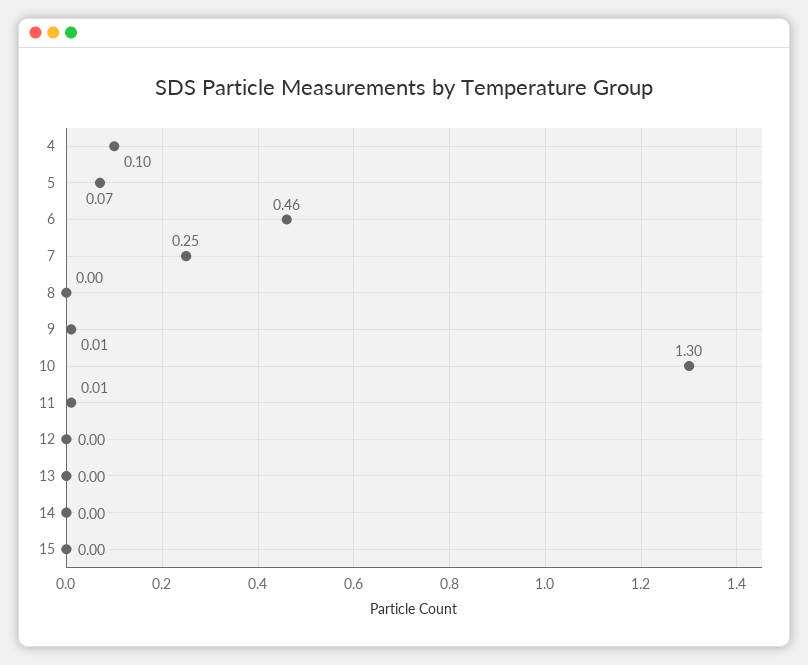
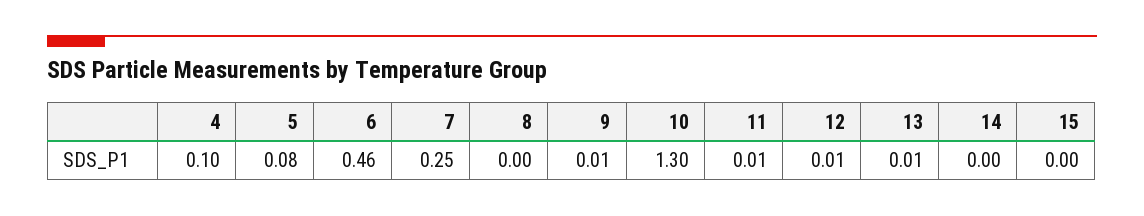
5: 0.07 -> 0.08
12: 0 -> 0.01
13: 0 -> 0.01

